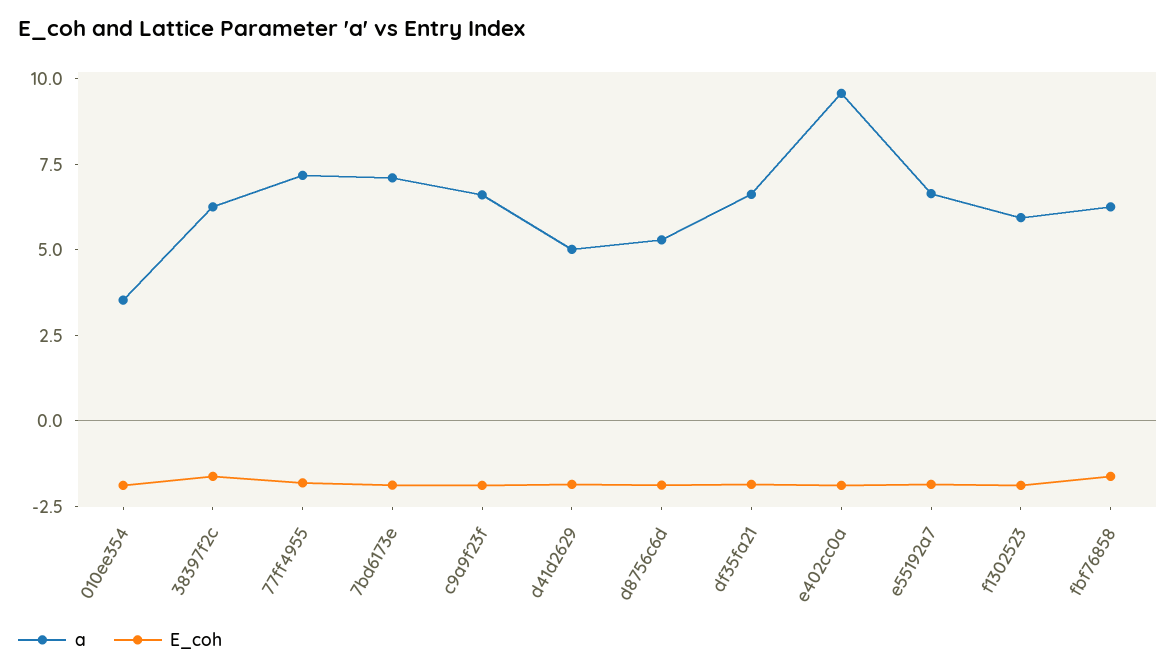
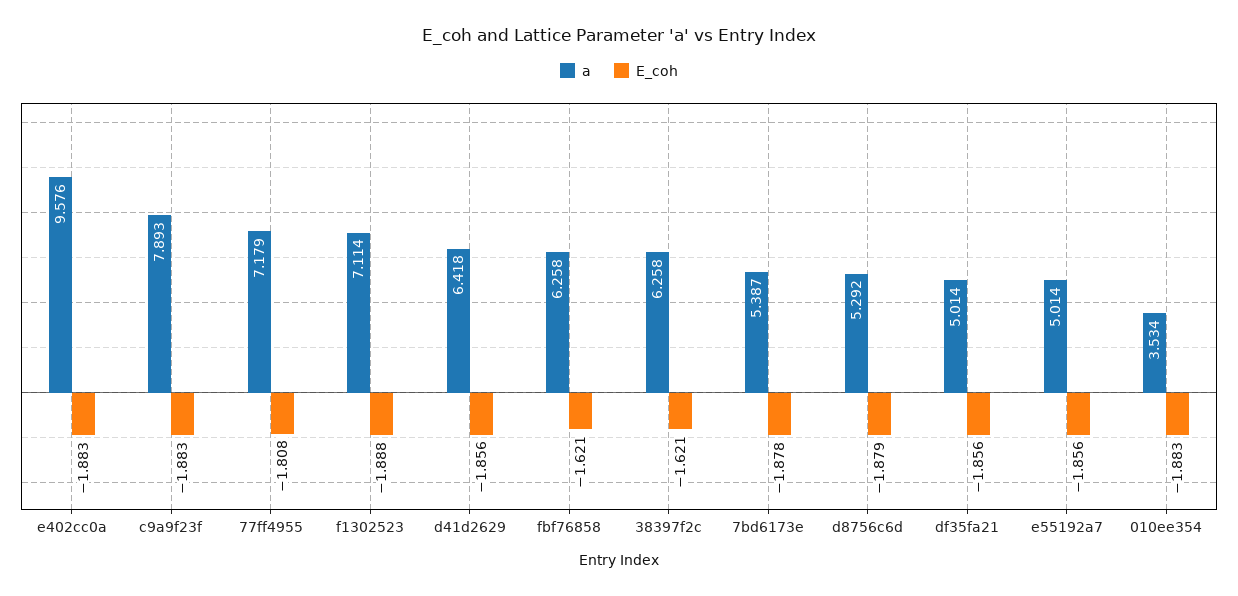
a, 7bd6173e: 7 -> 5.387
a, c9a9f23f: 6.5 -> 7.893
a, d41d2629: 5 -> 6.418
a, df35fa21: 6.5 -> 5.014
a, e55192a7: 6.5 -> 5.014
a, f1302523: 6 -> 7.114

